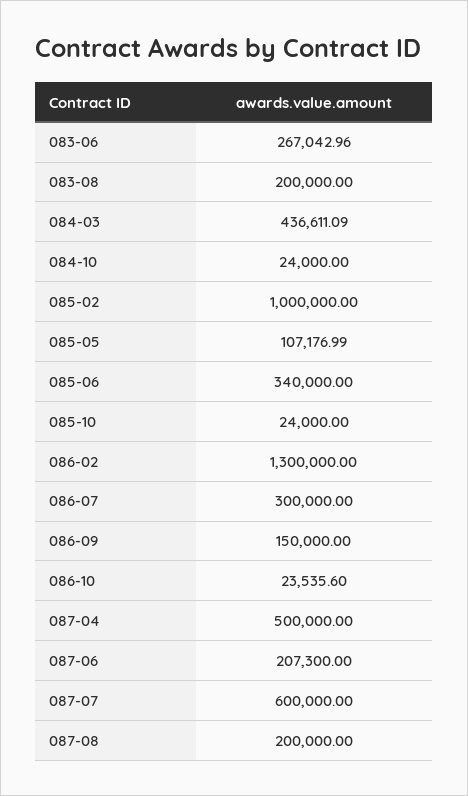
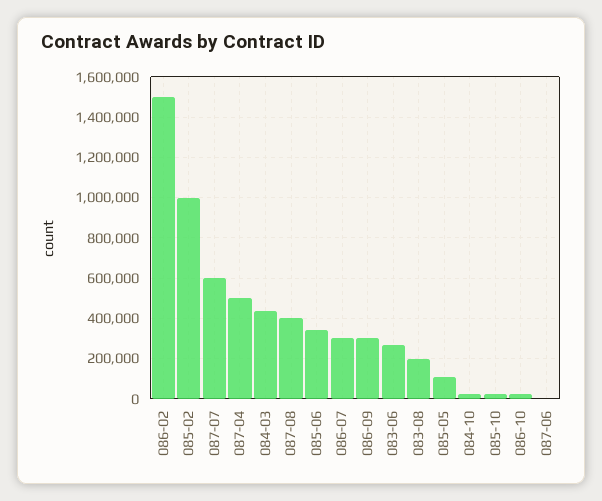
086-02: 1300000 -> 1500000
086-09: 150000 -> 300000
087-06: 207300 -> 0
087-08: 200000 -> 400000

